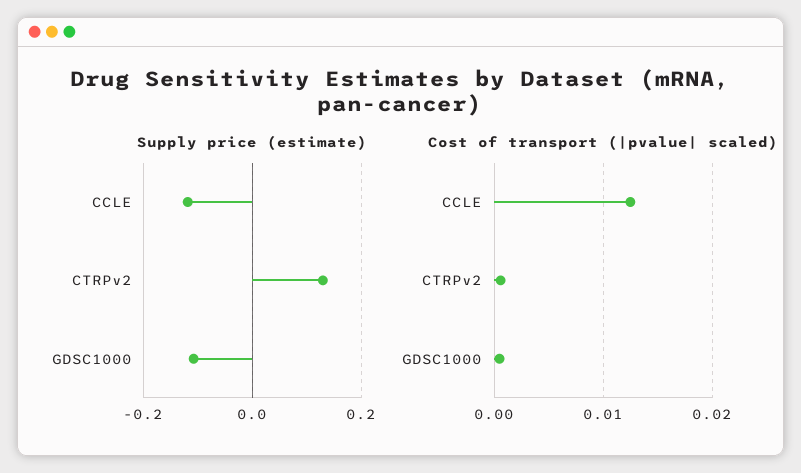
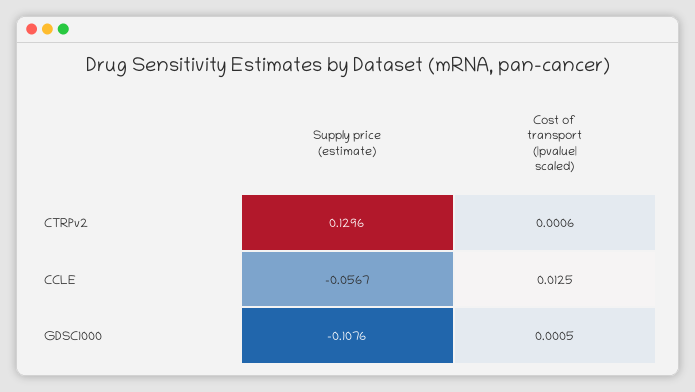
Supply price (estimate), CCLE: -0.12 -> -0.0567

